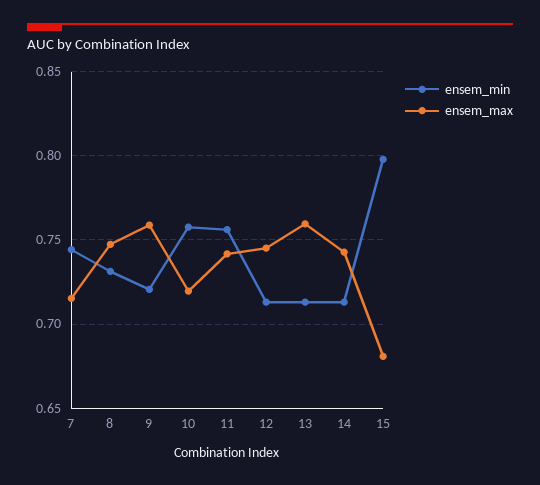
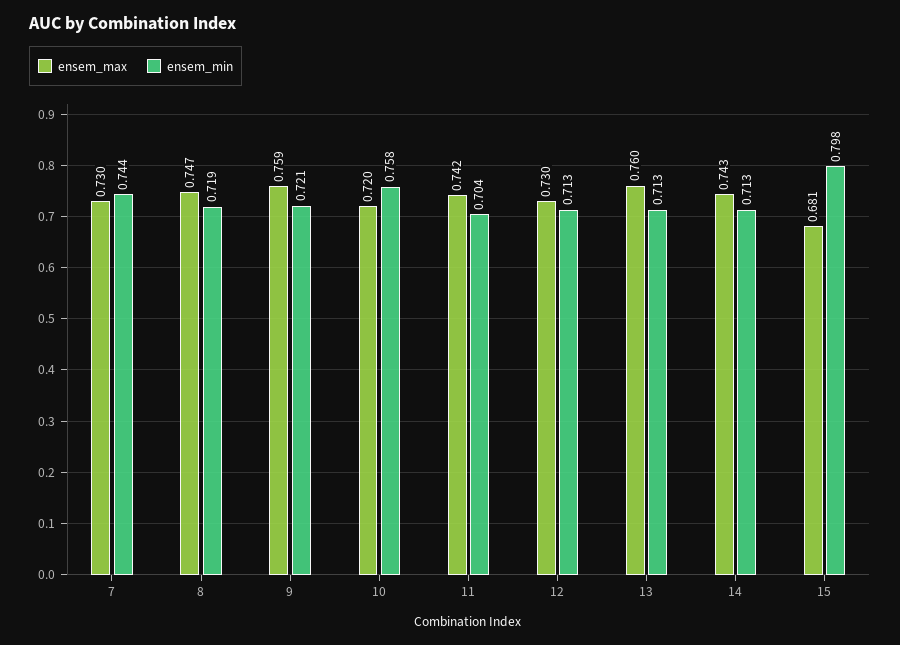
ensem_max, 7: 0.715 -> 0.73
ensem_min, 8: 0.73 -> 0.719
ensem_min, 11: 0.755 -> 0.704
ensem_max, 12: 0.745 -> 0.73

